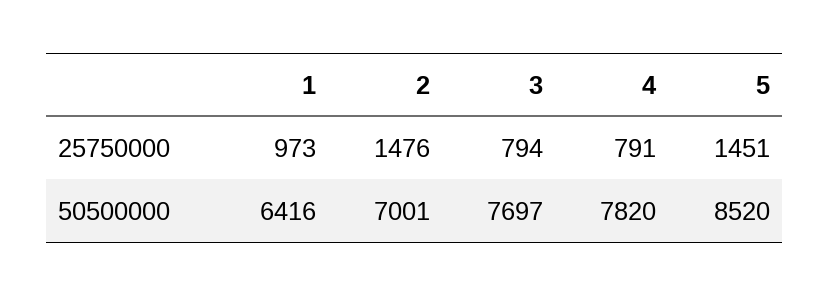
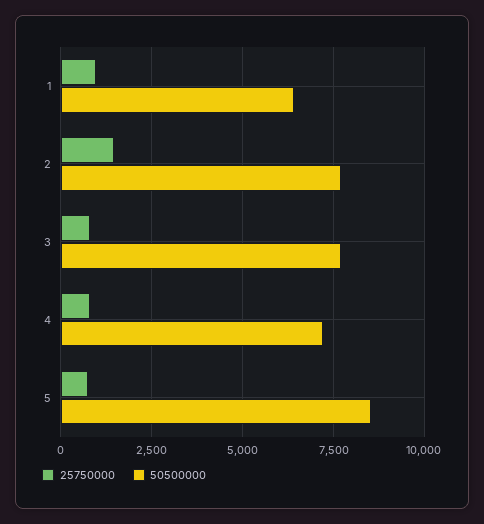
25750000, 5: 1451 -> 750
50500000, 2: 7001 -> 7750
50500000, 4: 7820 -> 7250

